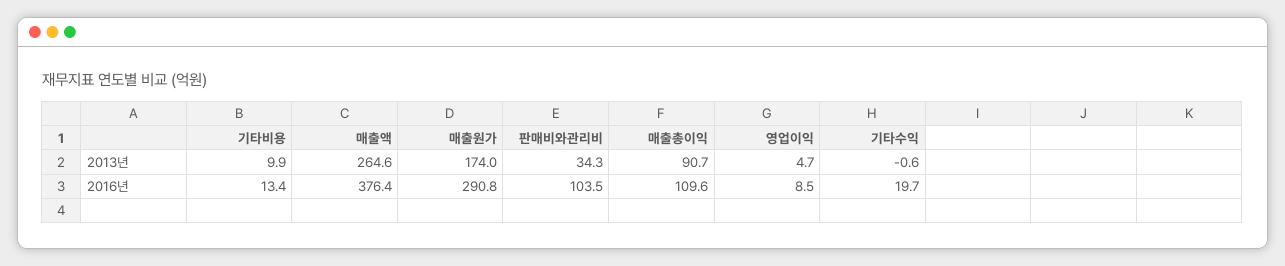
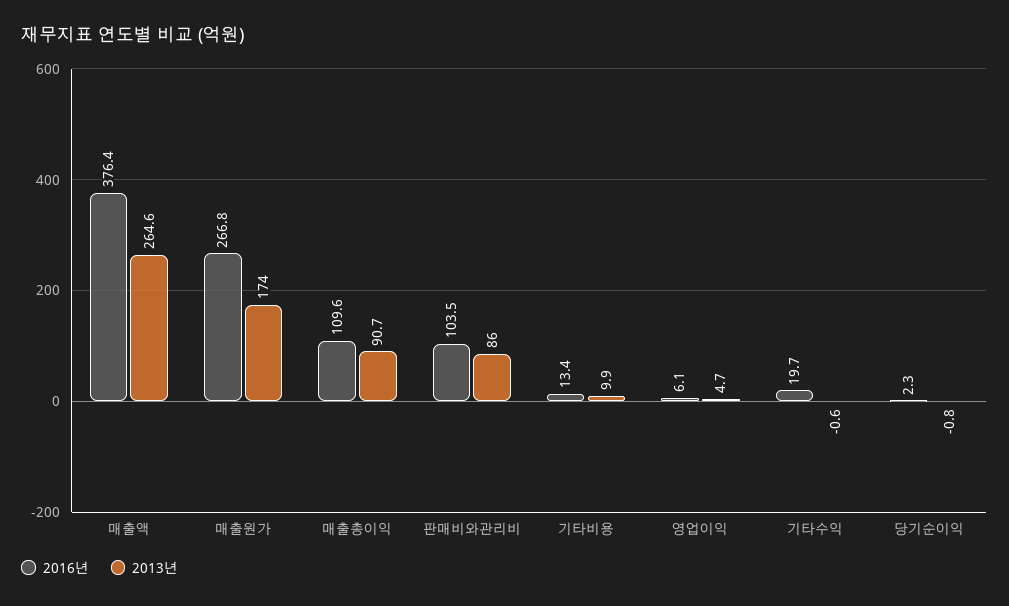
2013년, 판매비와관리비: 34.3 -> 86
2016년, 매출원가: 290.8 -> 266.8
2016년, 영업이익: 8.5 -> 6.1
2016년, 당기순이익: none -> 2.3
2013년, 당기순이익: none -> -0.8

